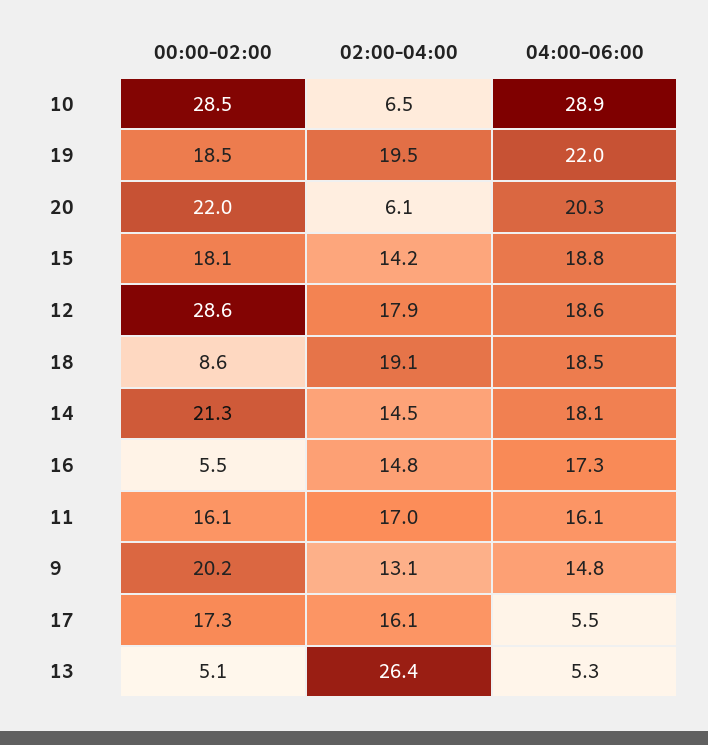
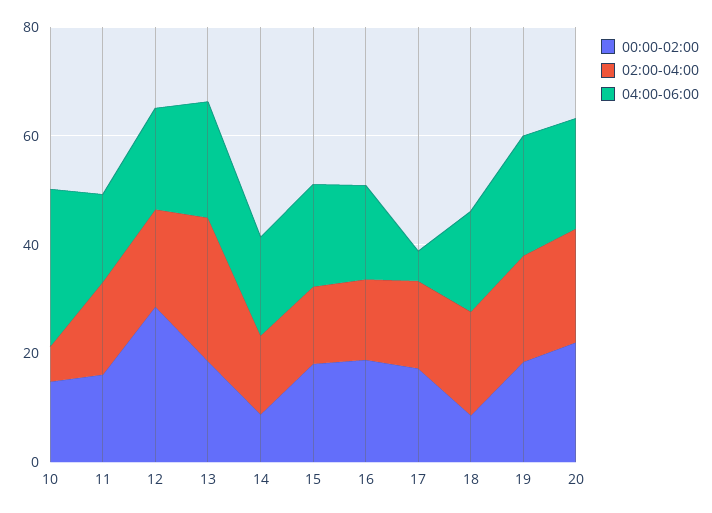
00:00-02:00, 10: 28.5 -> 15
02:00-04:00, 20: 6.1 -> 20
00:00-02:00, 14: 21.3 -> 10
00:00-02:00, 16: 5.5 -> 20
00:00-02:00, 9: 20.2 -> none
02:00-04:00, 9: 13.1 -> none
04:00-06:00, 9: 14.8 -> none
00:00-02:00, 13: 5.1 -> 20
04:00-06:00, 13: 5.3 -> 20

